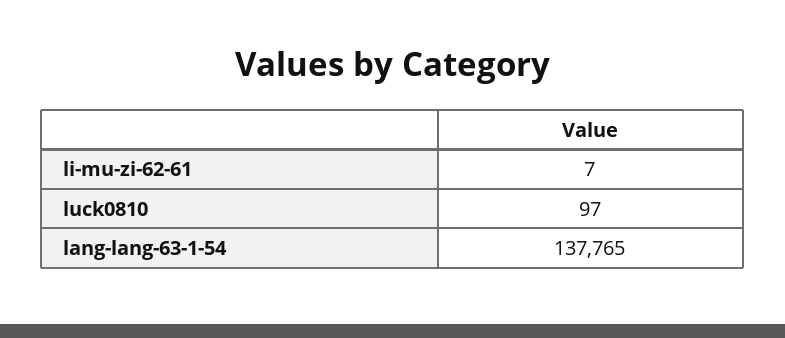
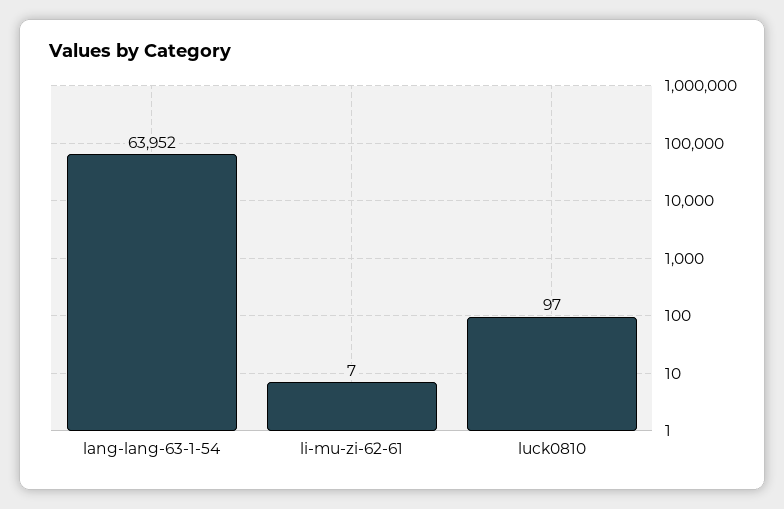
lang-lang-63-1-54: 137765 -> 63952

